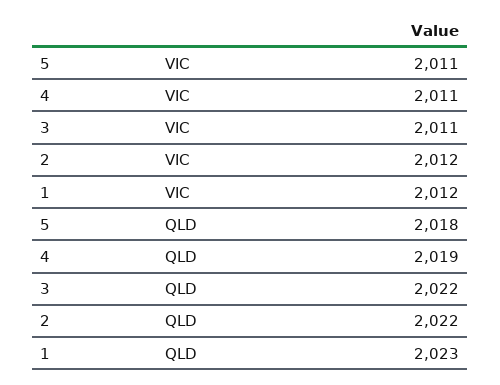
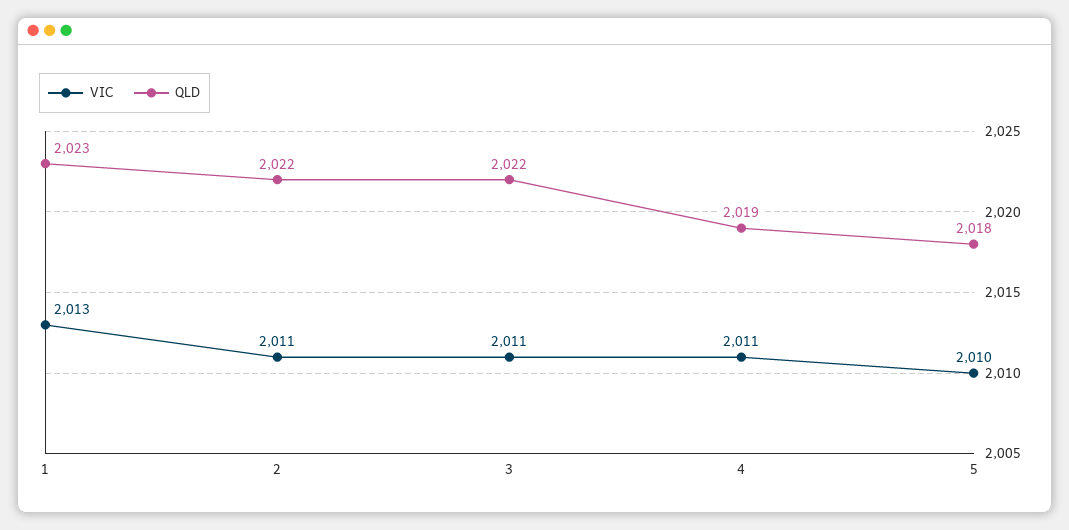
VIC, 5: 2011 -> 2010
VIC, 2: 2012 -> 2011
VIC, 1: 2012 -> 2013

